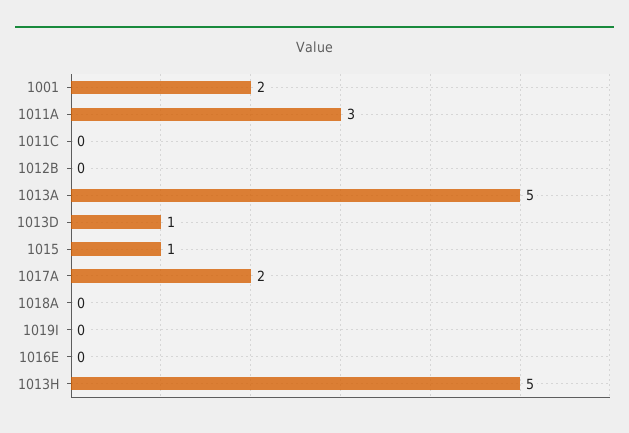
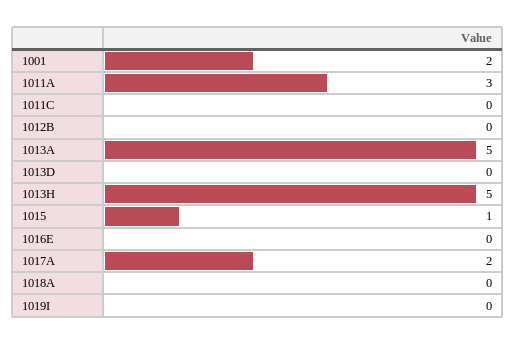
1013D: 1 -> 0

